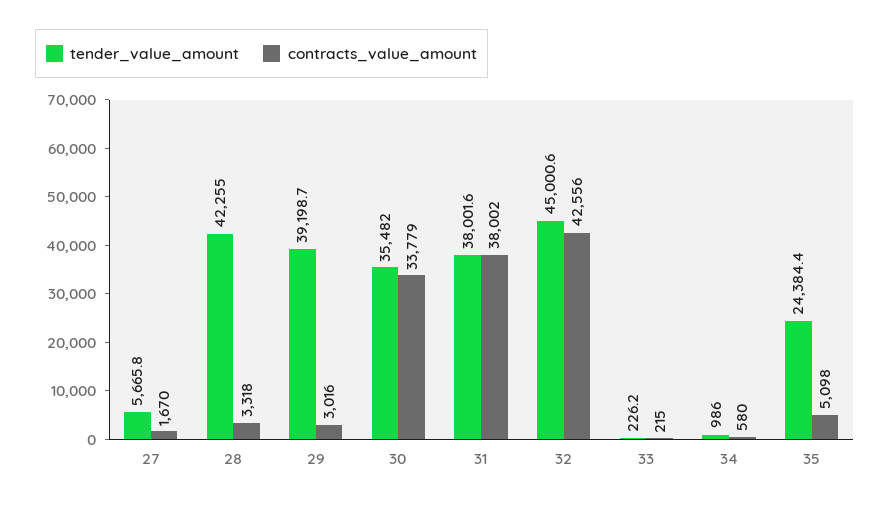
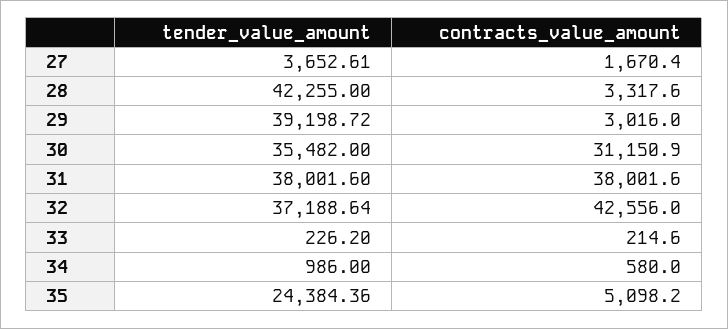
tender_value_amount, 27: 5665.8 -> 3652.61
contracts_value_amount, 30: 33779 -> 31150.9
tender_value_amount, 32: 45000.6 -> 37188.64

